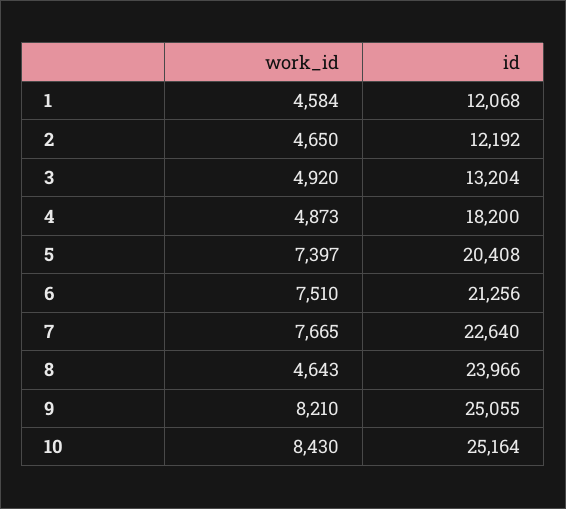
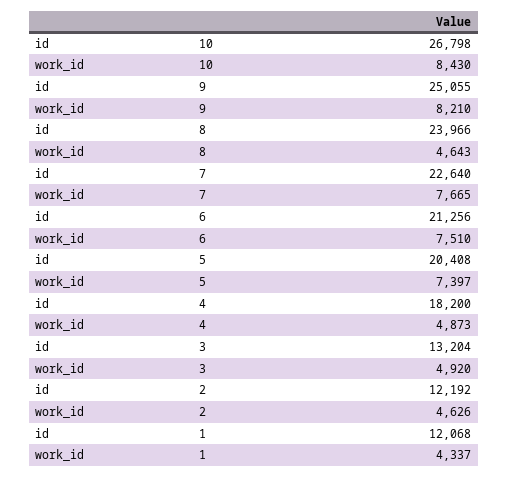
work_id, 1: 4584 -> 4337
work_id, 2: 4650 -> 4626
id, 10: 25164 -> 26798

